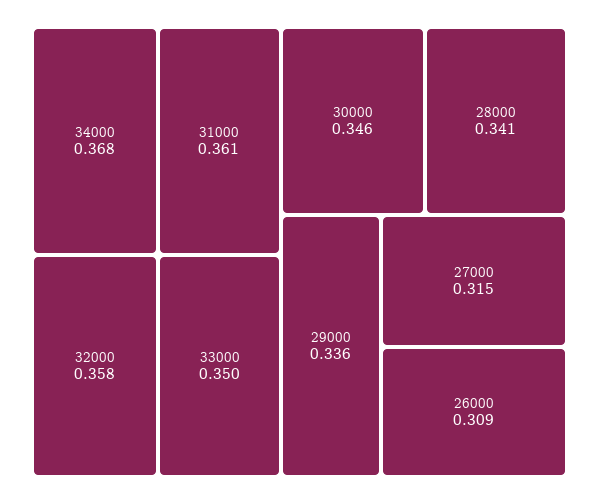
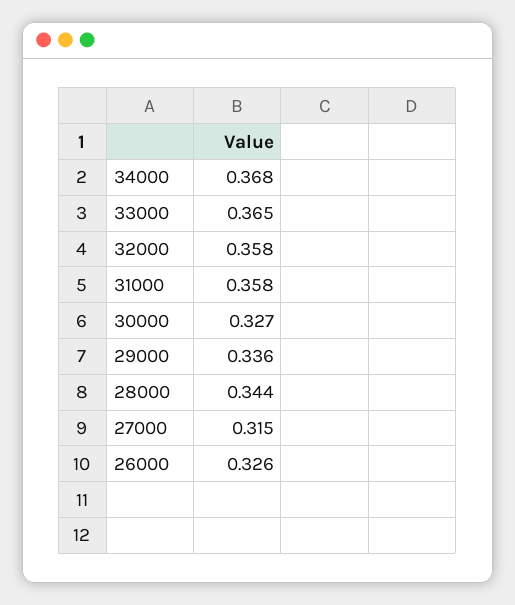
31000: 0.361 -> 0.358
33000: 0.35 -> 0.365
30000: 0.346 -> 0.327
28000: 0.341 -> 0.344
26000: 0.309 -> 0.326

